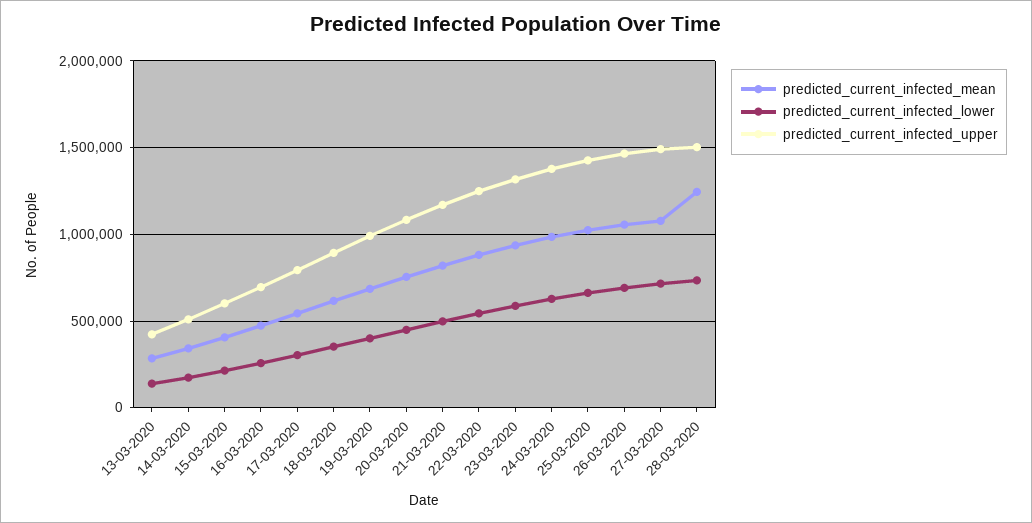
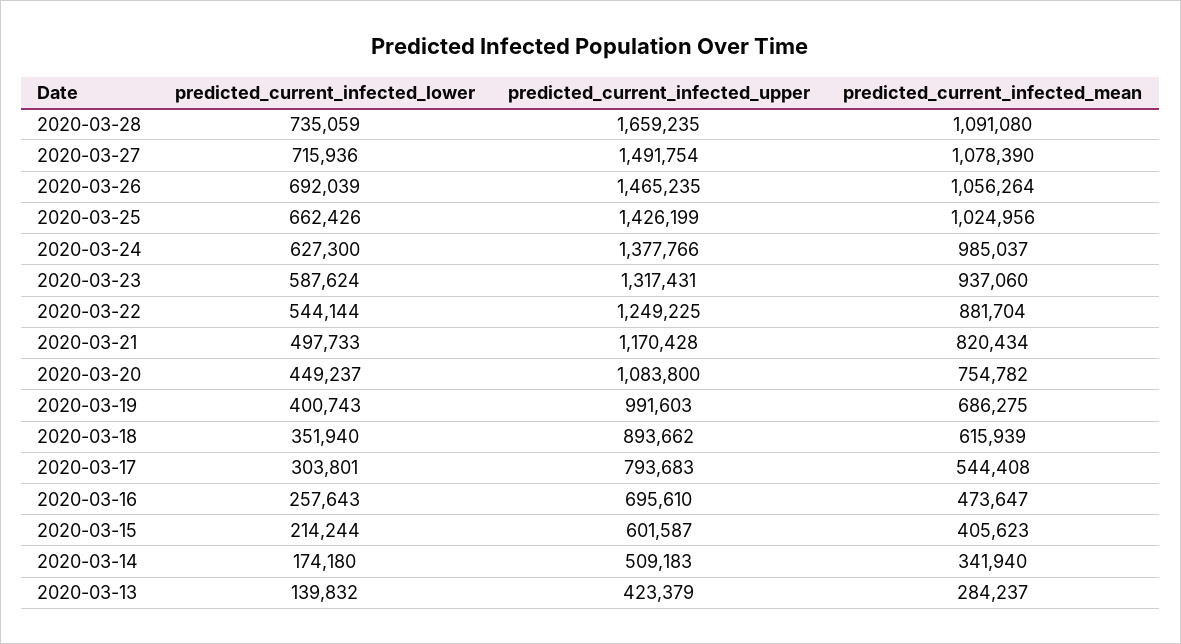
predicted_current_infected_mean, 28-03-2020: 1250000 -> 1091080
predicted_current_infected_upper, 28-03-2020: 1500000 -> 1659235

